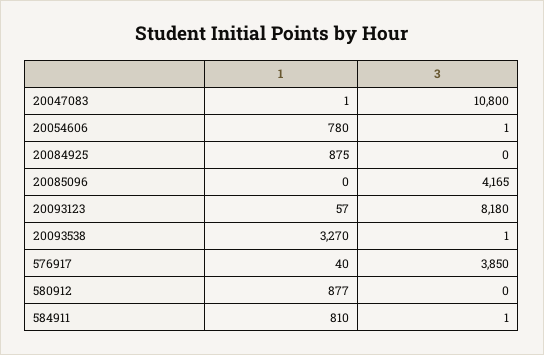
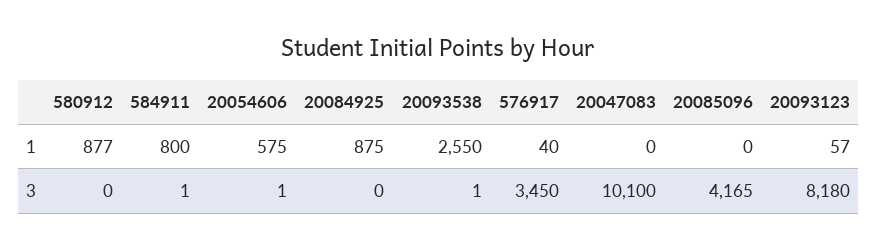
1, 20047083: 1 -> 0
3, 20047083: 10800 -> 10100
1, 20054606: 780 -> 575
1, 20093538: 3270 -> 2550
3, 576917: 3850 -> 3450
1, 584911: 810 -> 800

